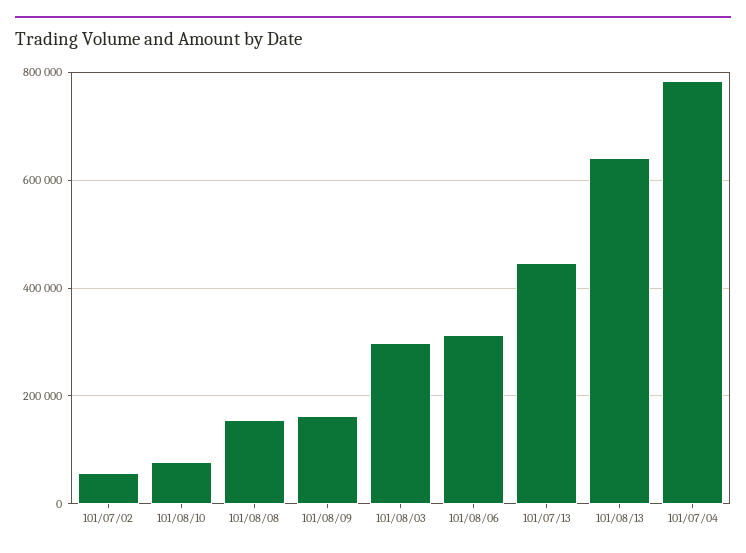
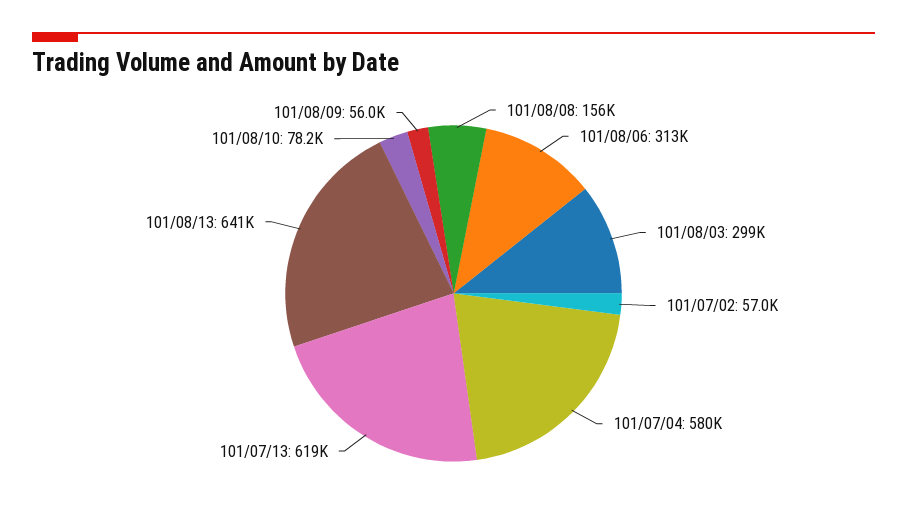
101/08/09: 160000 -> 56000
101/07/13: 440000 -> 619000
101/07/04: 780000 -> 580000

